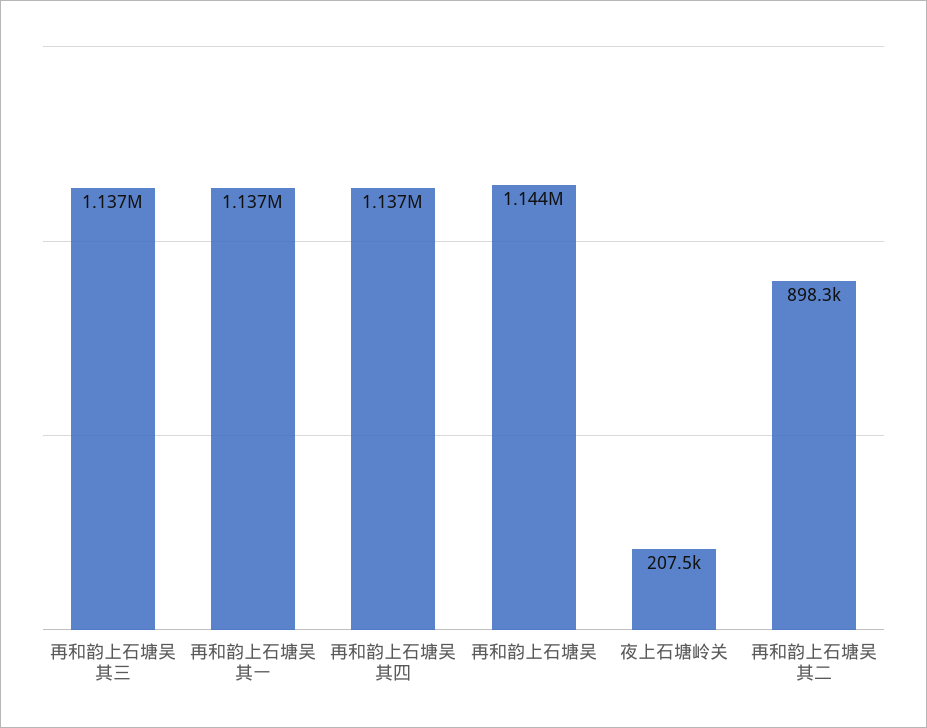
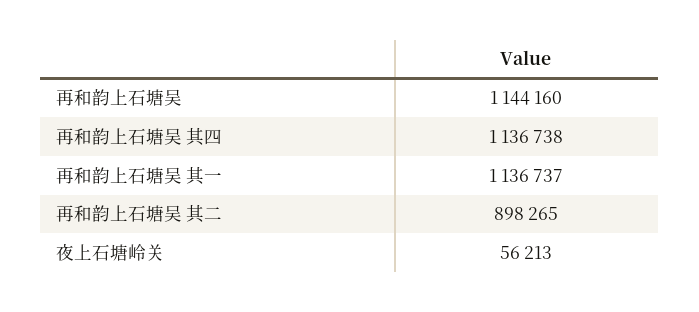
再和韵上石塘吴 其三: 1137000 -> none
夜上石塘岭关: 207500 -> 56213

